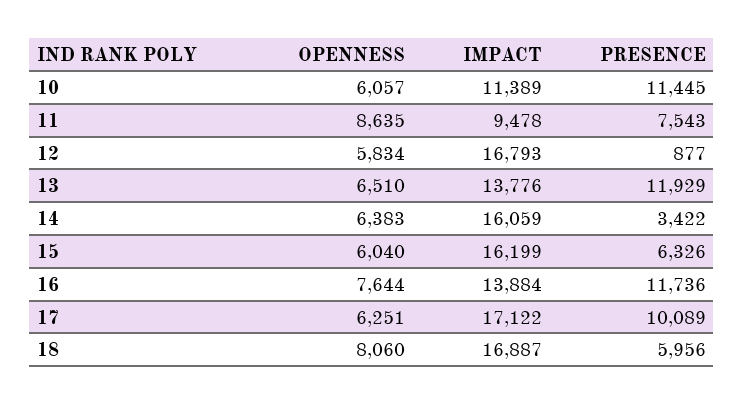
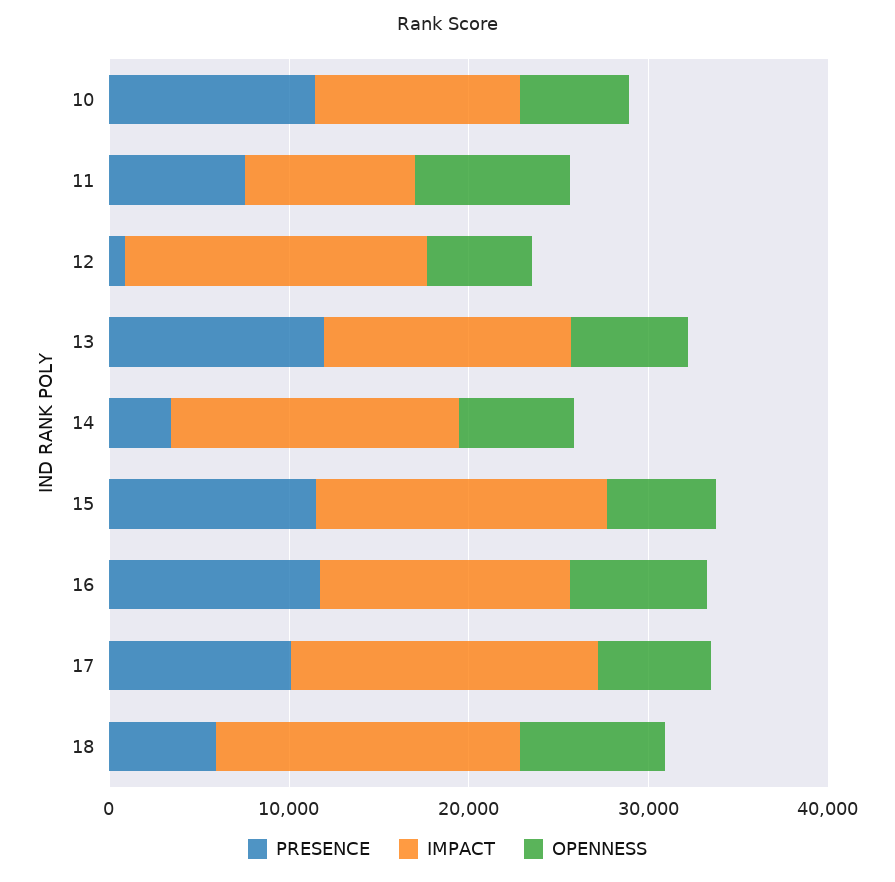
PRESENCE, 15: 6326 -> 12000

